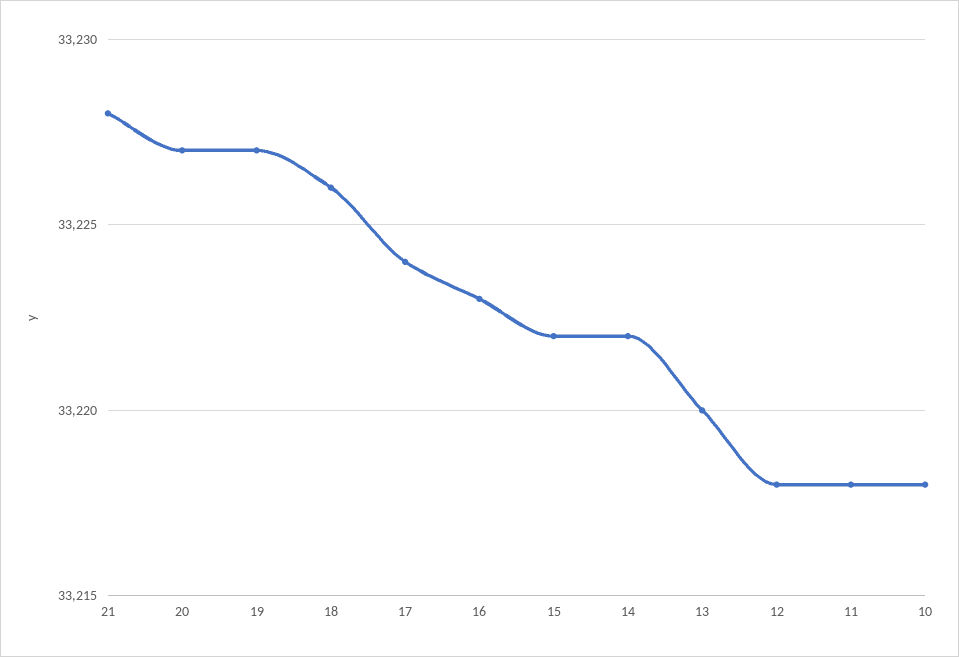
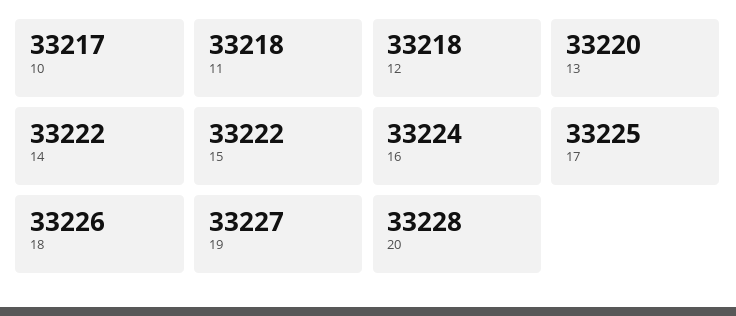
21: 33228 -> none
20: 33227 -> 33228
17: 33224 -> 33225
16: 33223 -> 33224
10: 33218 -> 33217

